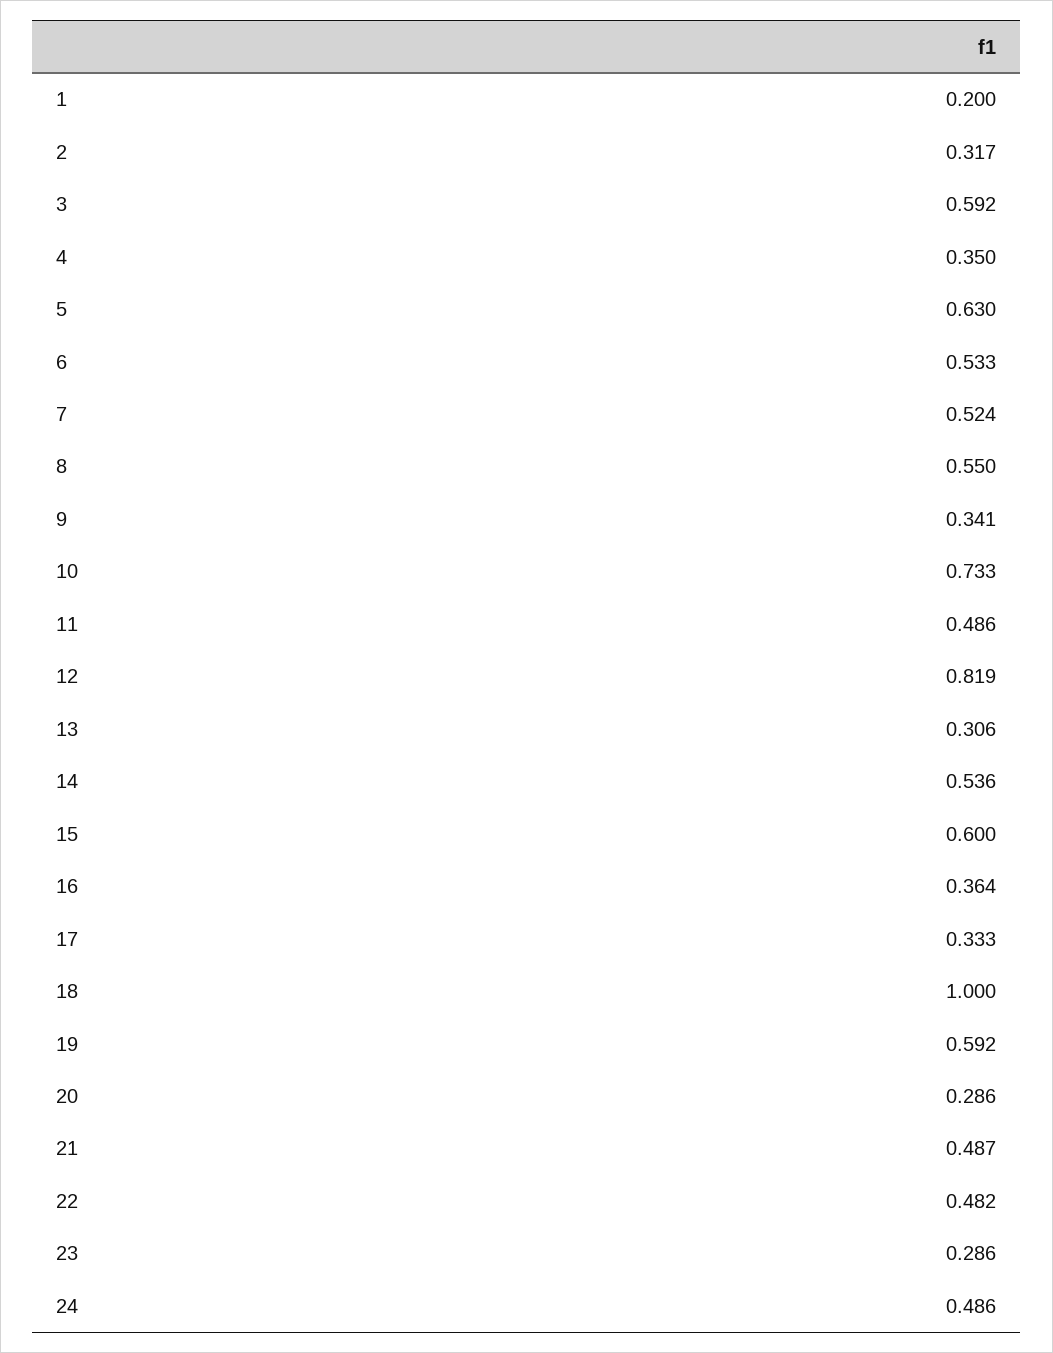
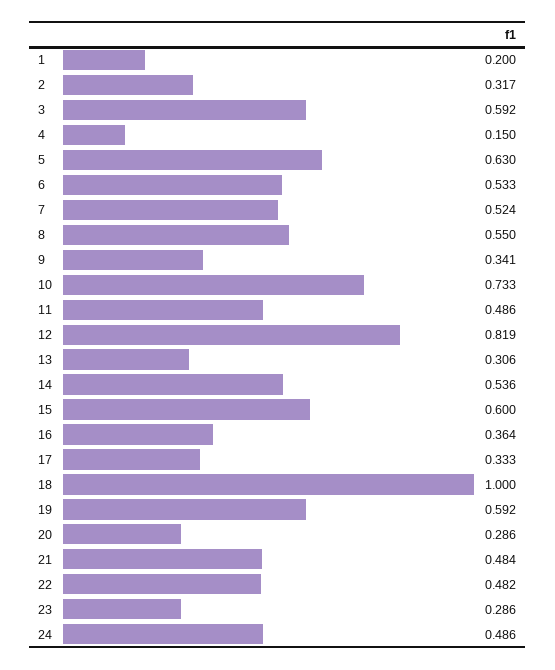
4: 0.35 -> 0.15
21: 0.487 -> 0.484

